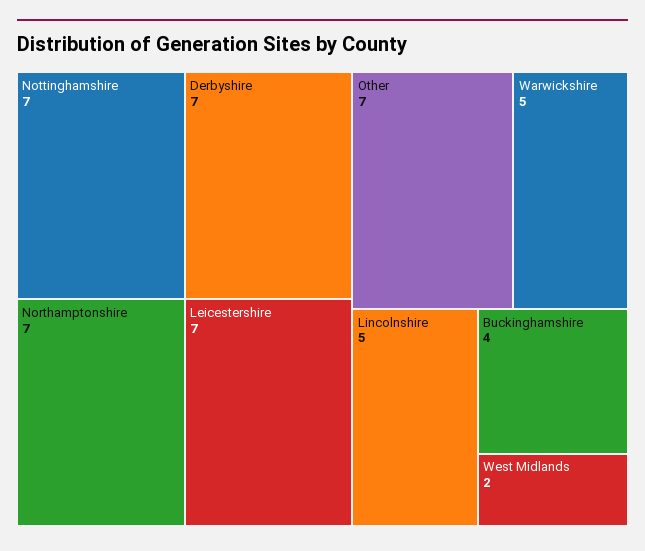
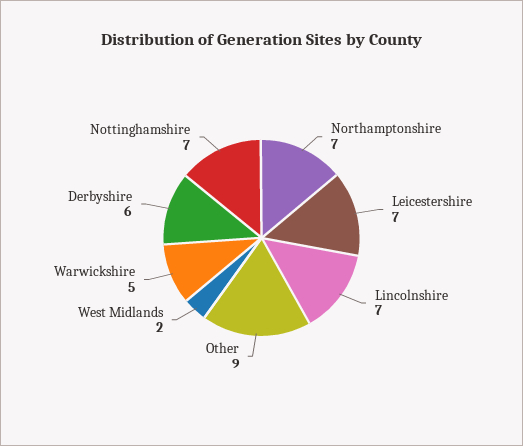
Derbyshire: 7 -> 6
Other: 7 -> 9
Lincolnshire: 5 -> 7
Buckinghamshire: 4 -> none

